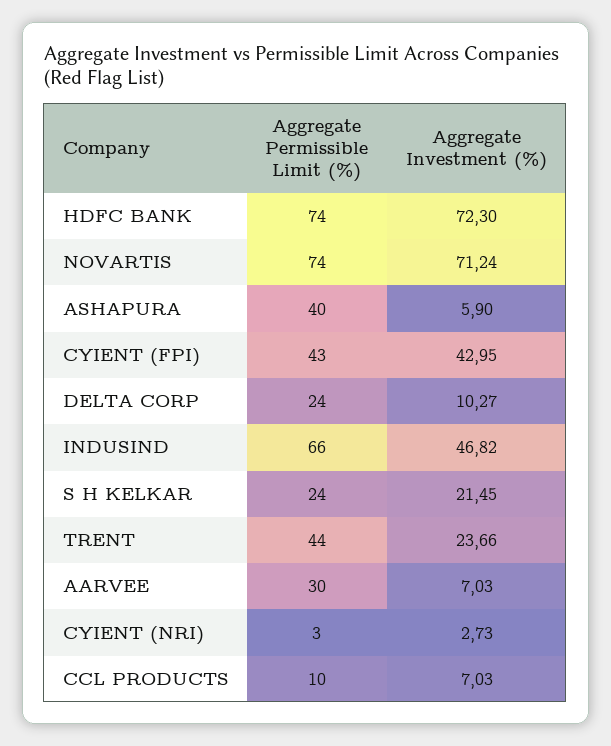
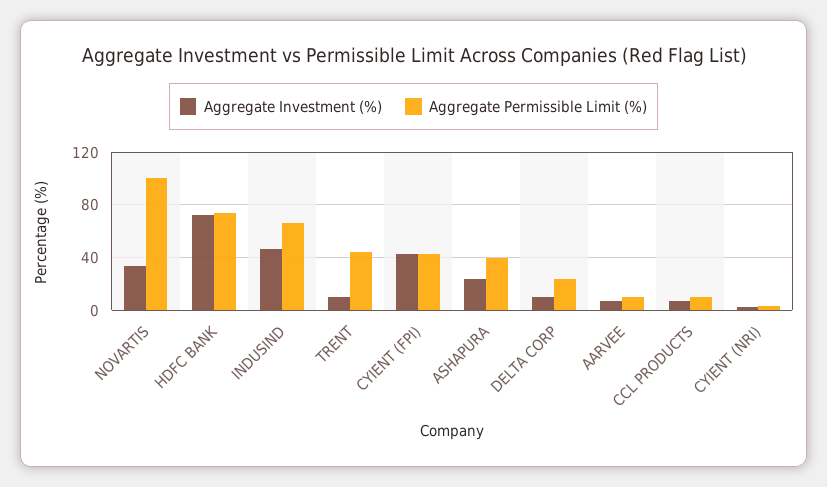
Aggregate Permissible Limit (%), NOVARTIS: 74 -> 100
Aggregate Investment (%), NOVARTIS: 71.24 -> 35
Aggregate Investment (%), ASHAPURA: 5.9 -> 25
Aggregate Permissible Limit (%), S H KELKAR: 24 -> none
Aggregate Investment (%), S H KELKAR: 21.45 -> none
Aggregate Investment (%), TRENT: 23.66 -> 10
Aggregate Permissible Limit (%), AARVEE: 30 -> 10

